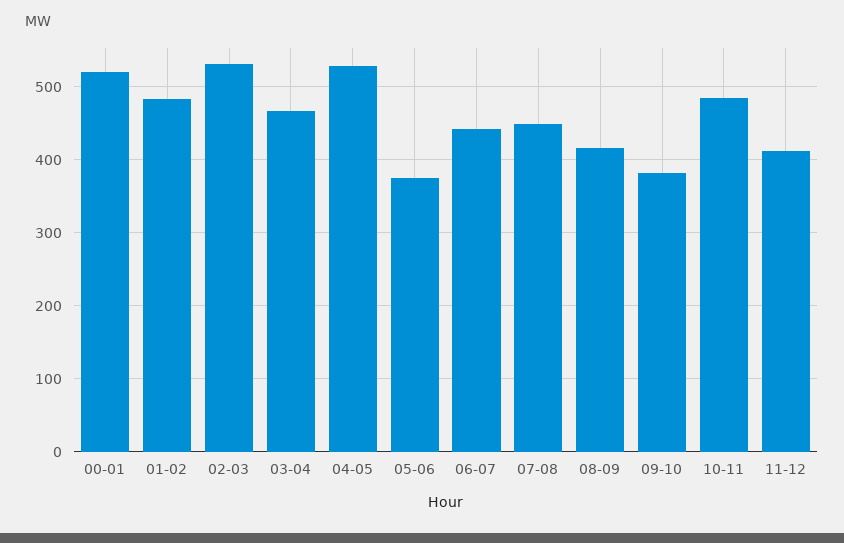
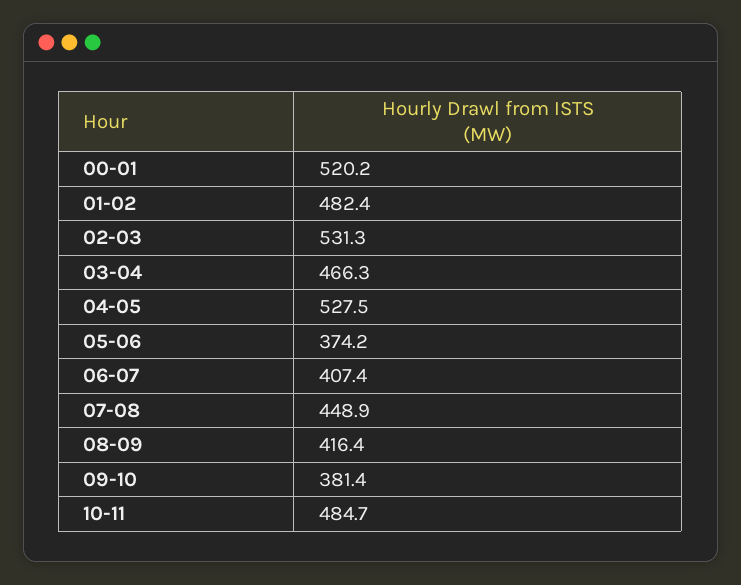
06-07: 440 -> 407.4
11-12: 410 -> none

